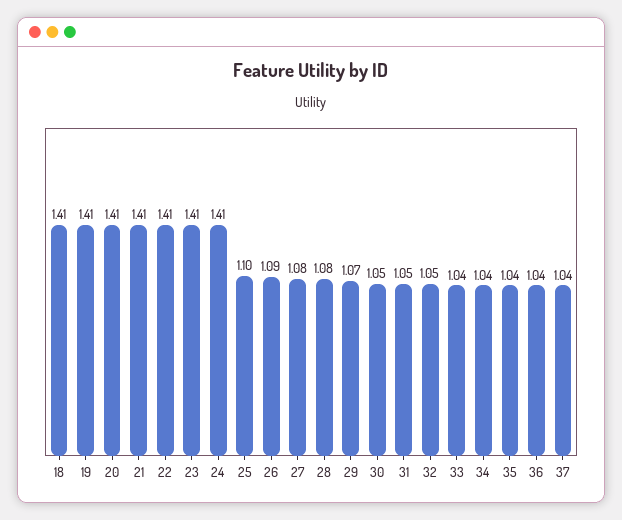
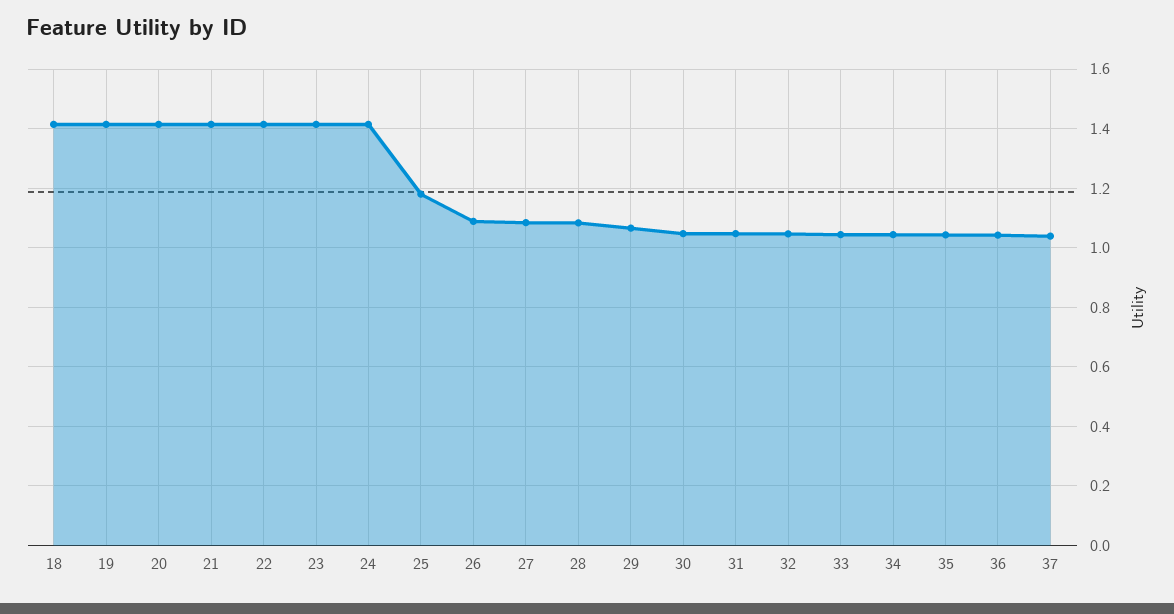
25: 1.1 -> 1.175

